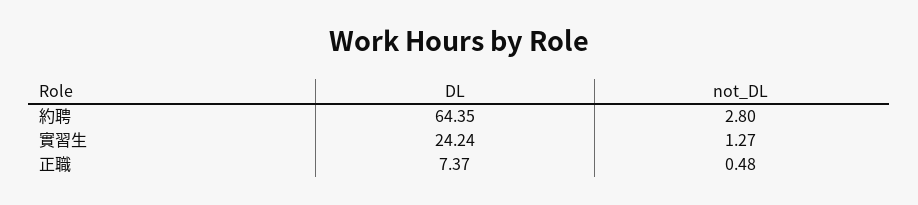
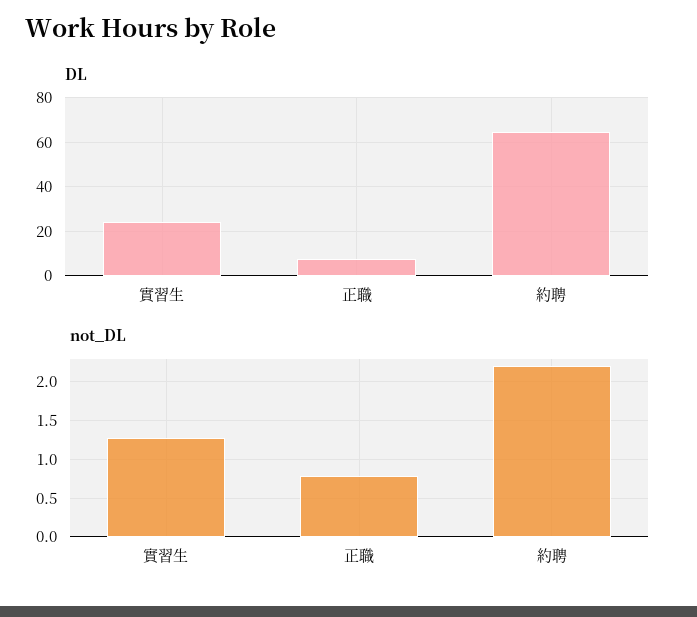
not_DL, 約聘: 2.8 -> 2.2
not_DL, 正職: 0.48 -> 0.8

